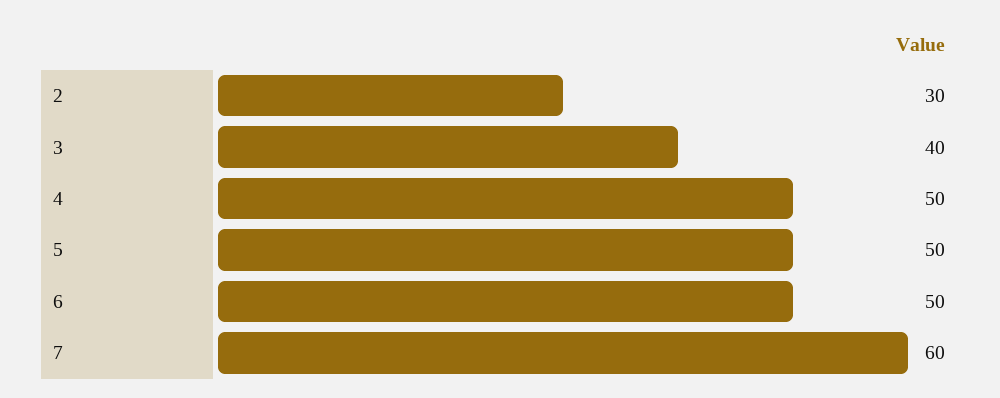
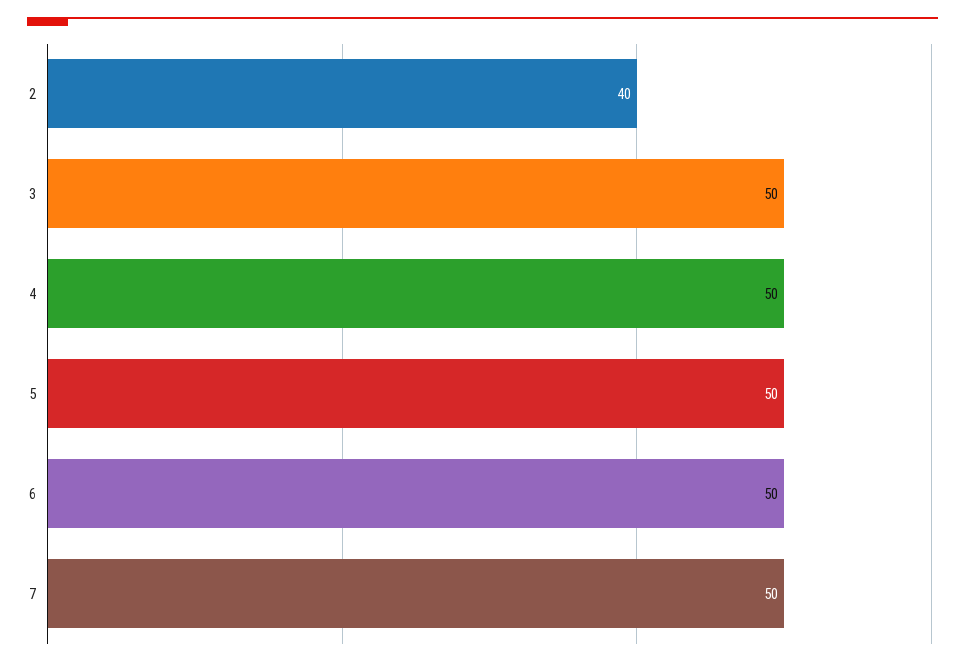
2: 30 -> 40
3: 40 -> 50
7: 60 -> 50

